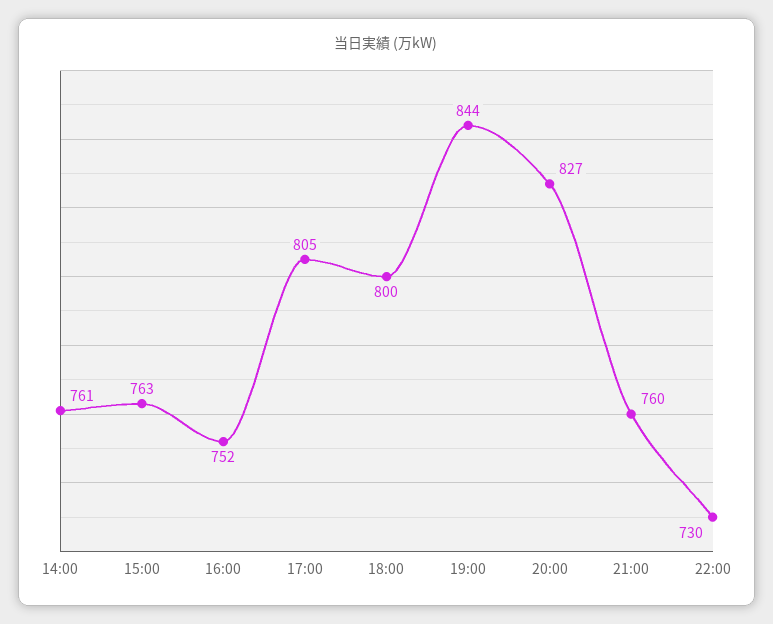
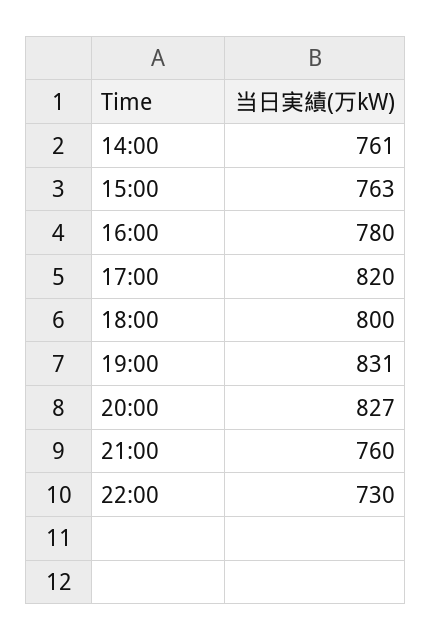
16:00: 752 -> 780
17:00: 805 -> 820
19:00: 844 -> 831

